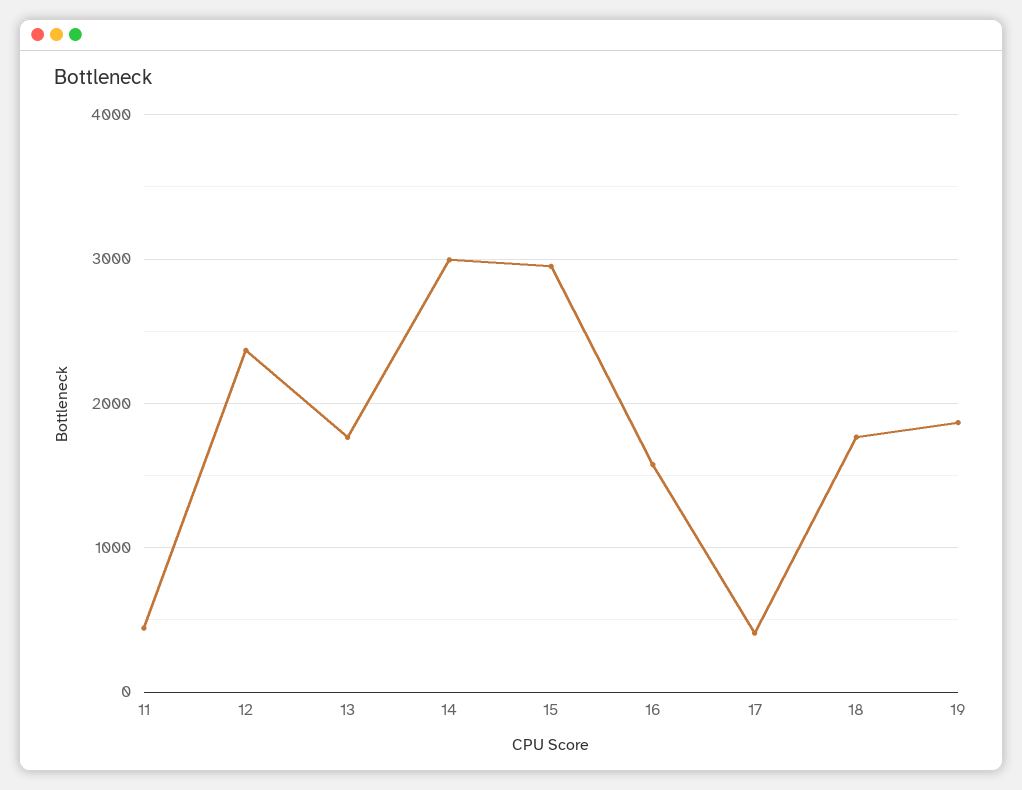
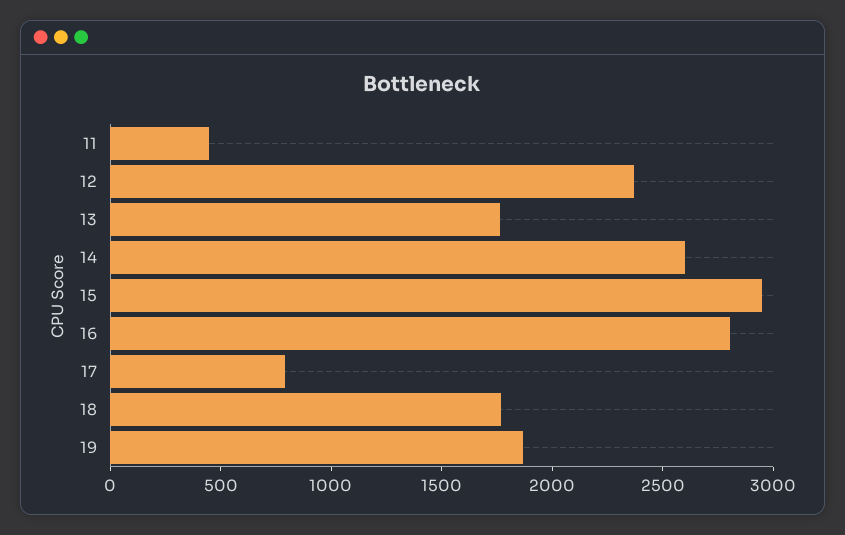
14: 3000 -> 2600
16: 1600 -> 2800
17: 400 -> 800

